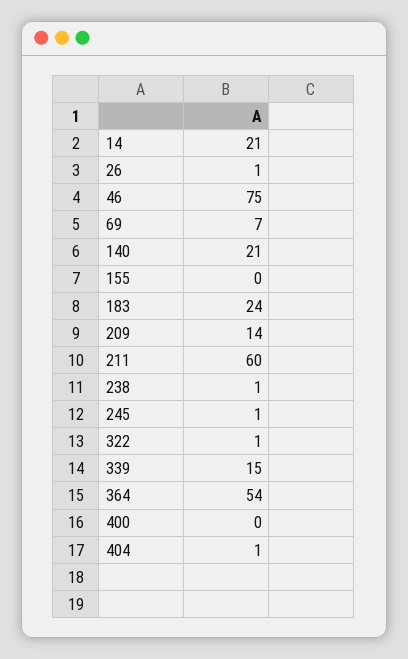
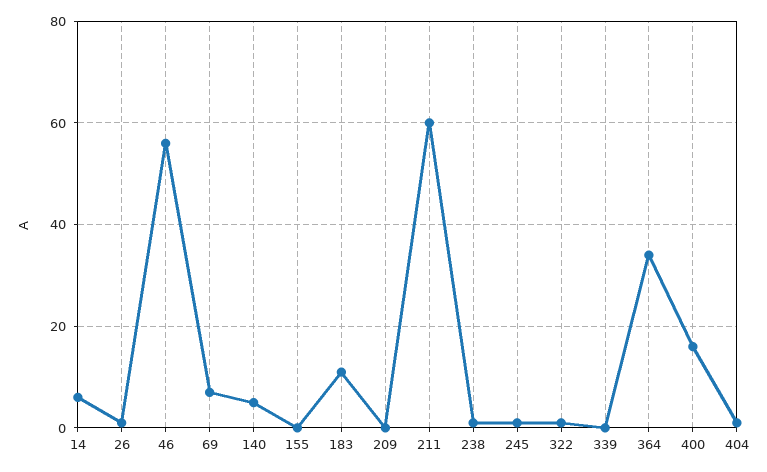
14: 21 -> 5
46: 75 -> 55
140: 21 -> 5
183: 24 -> 10
209: 14 -> 0
339: 15 -> 0
364: 54 -> 35
400: 0 -> 15

